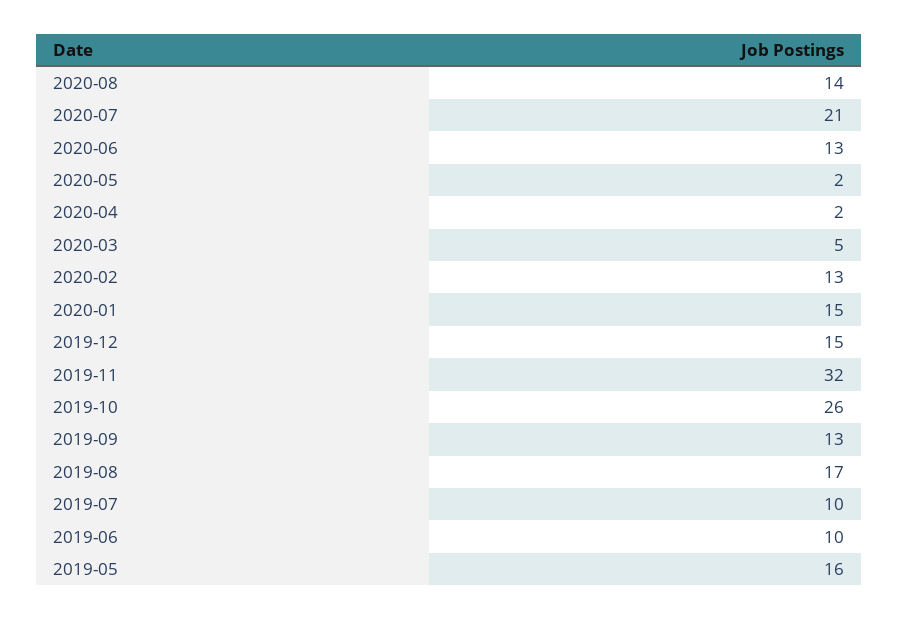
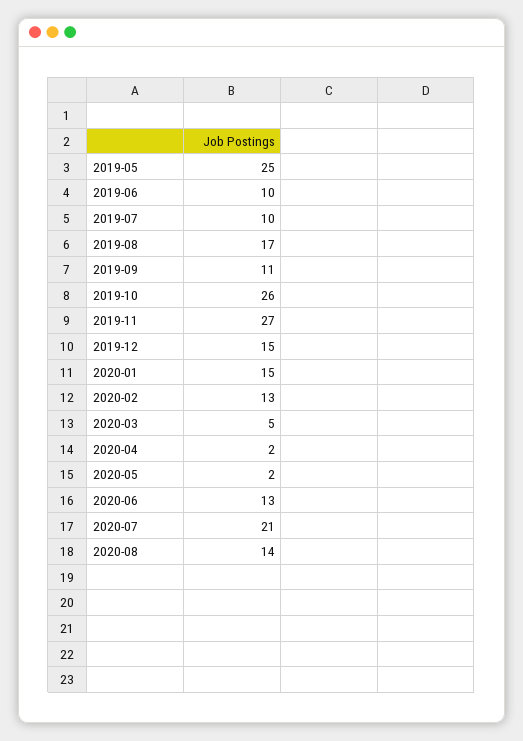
2019-11: 32 -> 27
2019-09: 13 -> 11
2019-05: 16 -> 25

